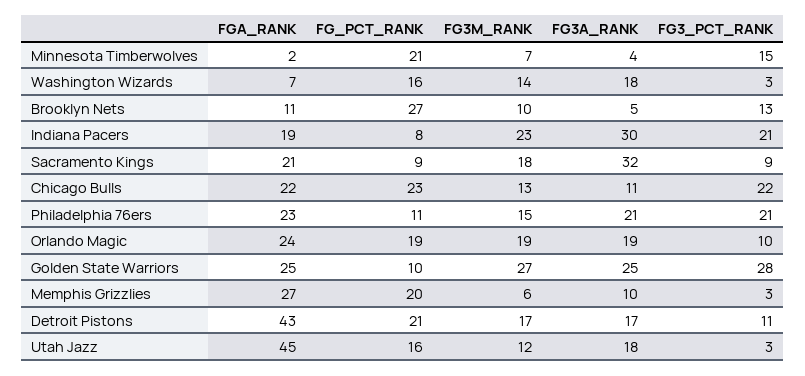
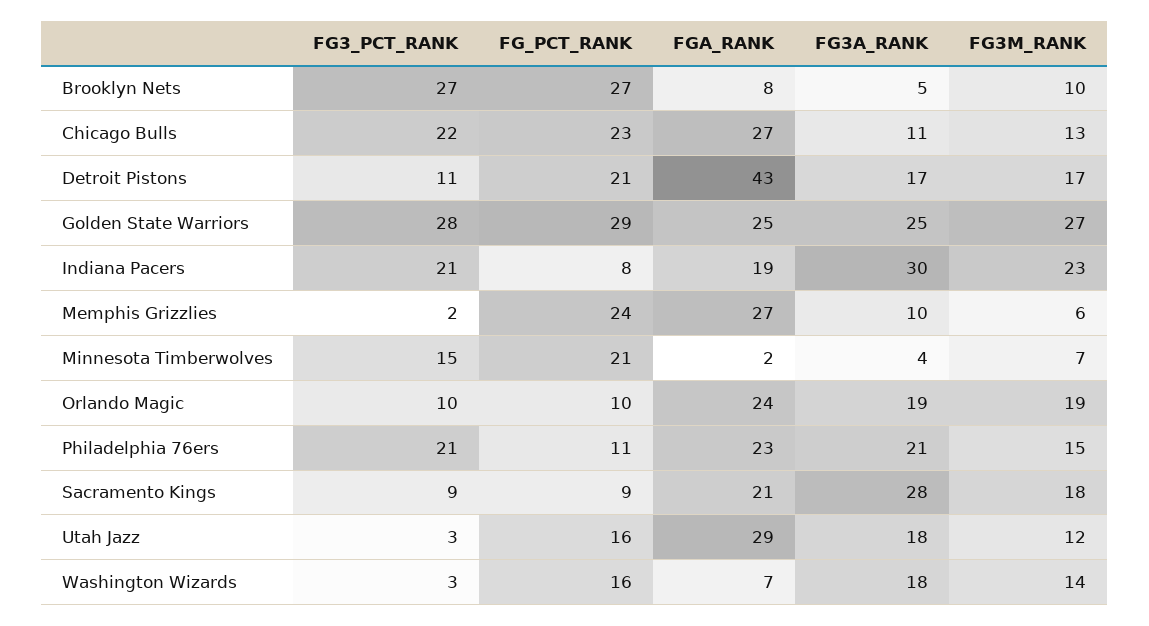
FGA_RANK, Brooklyn Nets: 11 -> 8
FG3_PCT_RANK, Brooklyn Nets: 13 -> 27
FG3A_RANK, Sacramento Kings: 32 -> 28
FGA_RANK, Chicago Bulls: 22 -> 27
FG_PCT_RANK, Orlando Magic: 19 -> 10
FG_PCT_RANK, Golden State Warriors: 10 -> 29
FG_PCT_RANK, Memphis Grizzlies: 20 -> 24
FG3_PCT_RANK, Memphis Grizzlies: 3 -> 2
FGA_RANK, Utah Jazz: 45 -> 29

